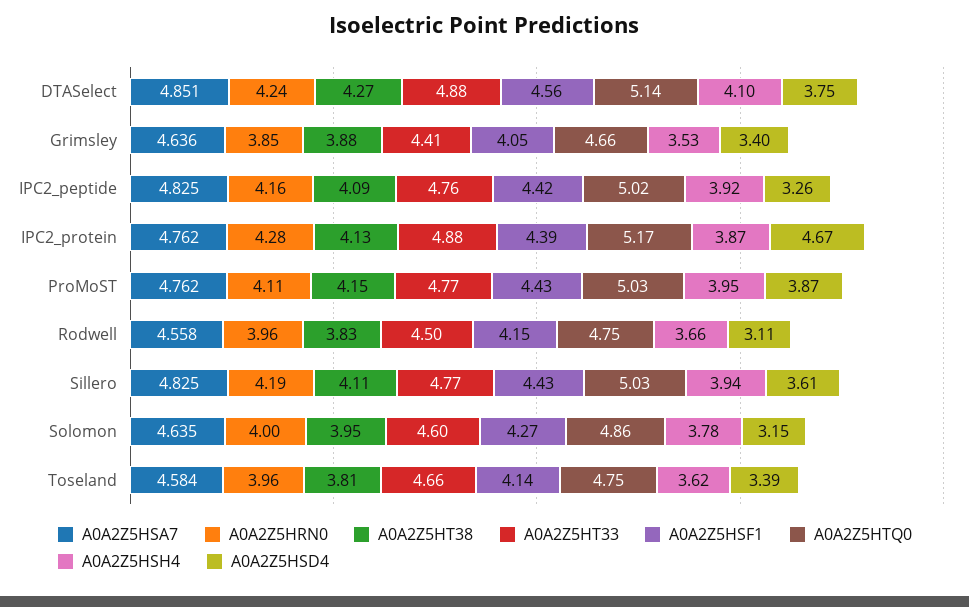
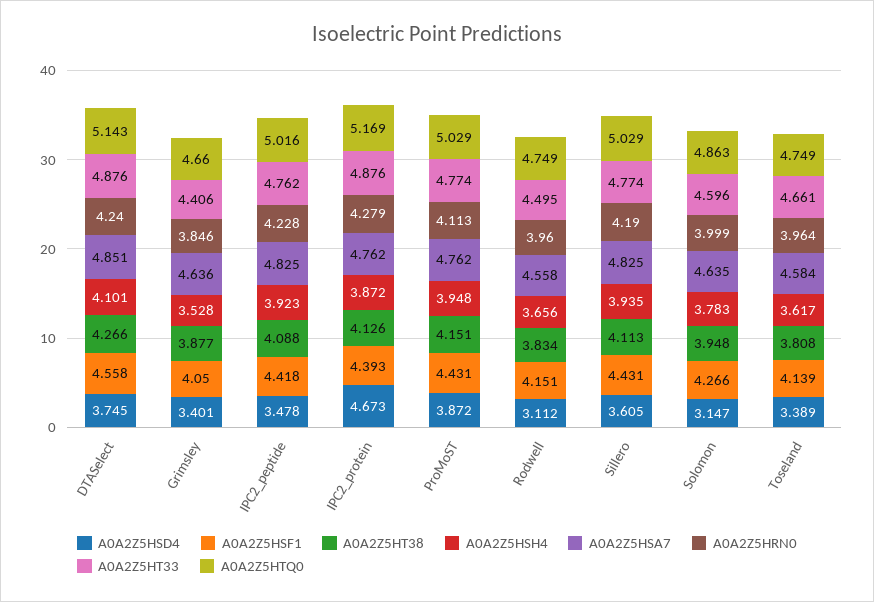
A0A2Z5HRN0, IPC2_peptide: 4.16 -> 4.228
A0A2Z5HSD4, IPC2_peptide: 3.26 -> 3.478

